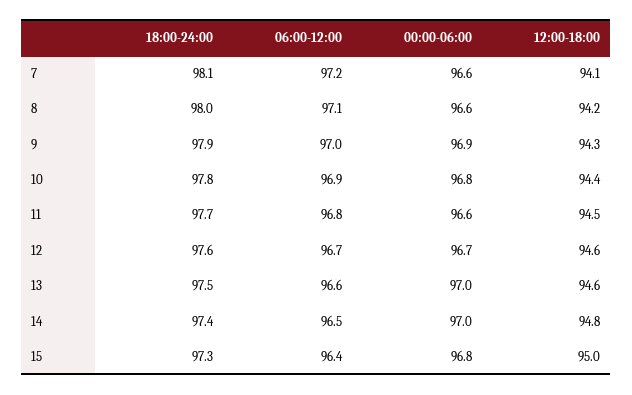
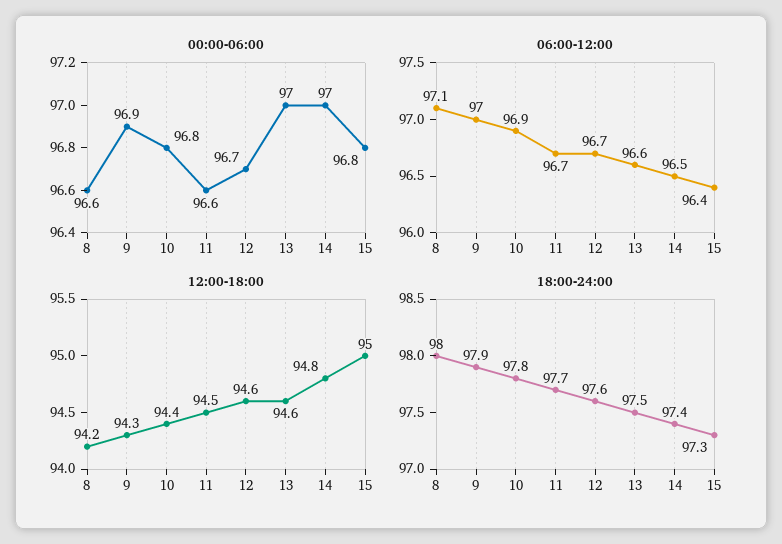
18:00-24:00, 7: 98.1 -> none
06:00-12:00, 7: 97.2 -> none
00:00-06:00, 7: 96.6 -> none
12:00-18:00, 7: 94.1 -> none
06:00-12:00, 11: 96.8 -> 96.7

